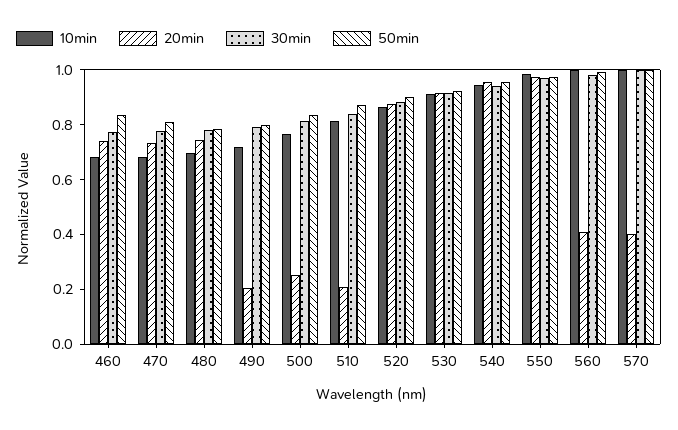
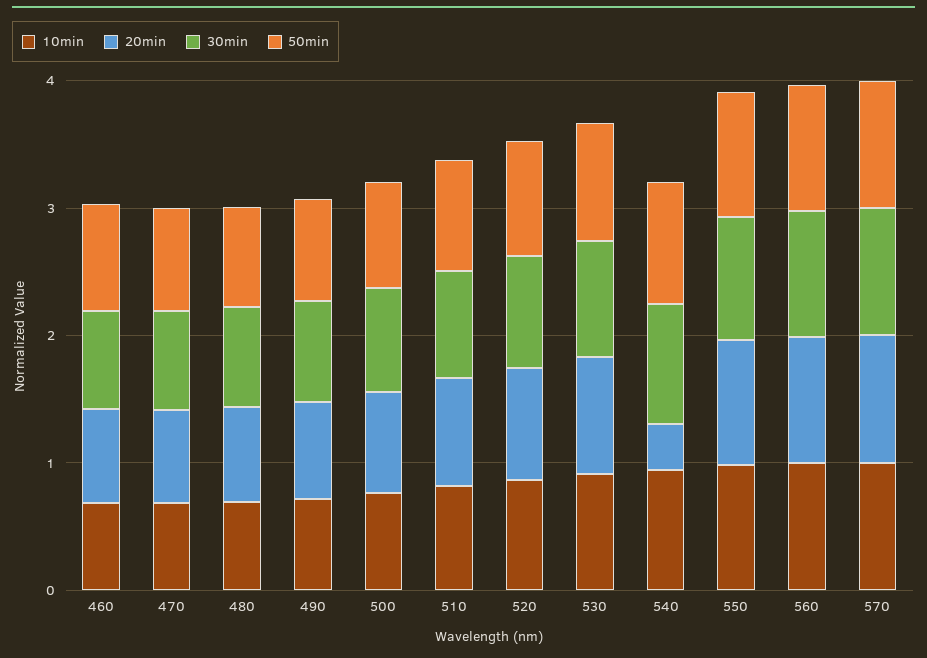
20min, 490: 0.2 -> 0.8
20min, 500: 0.25 -> 0.8
20min, 510: 0.2 -> 0.8
20min, 540: 0.95 -> 0.4
20min, 560: 0.4 -> 1
20min, 570: 0.4 -> 1

